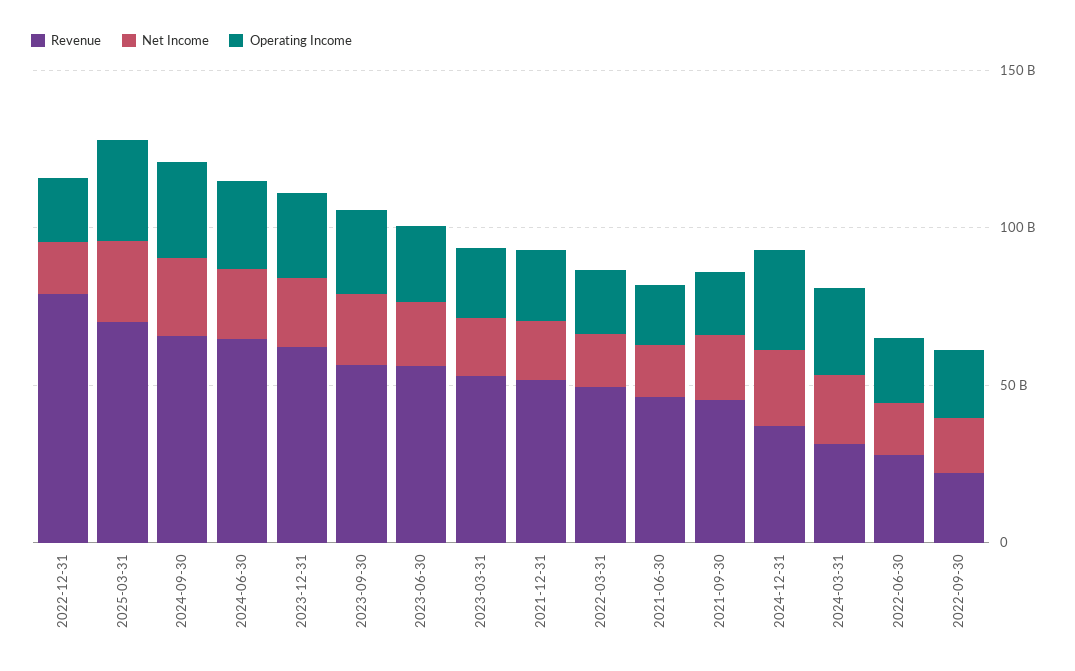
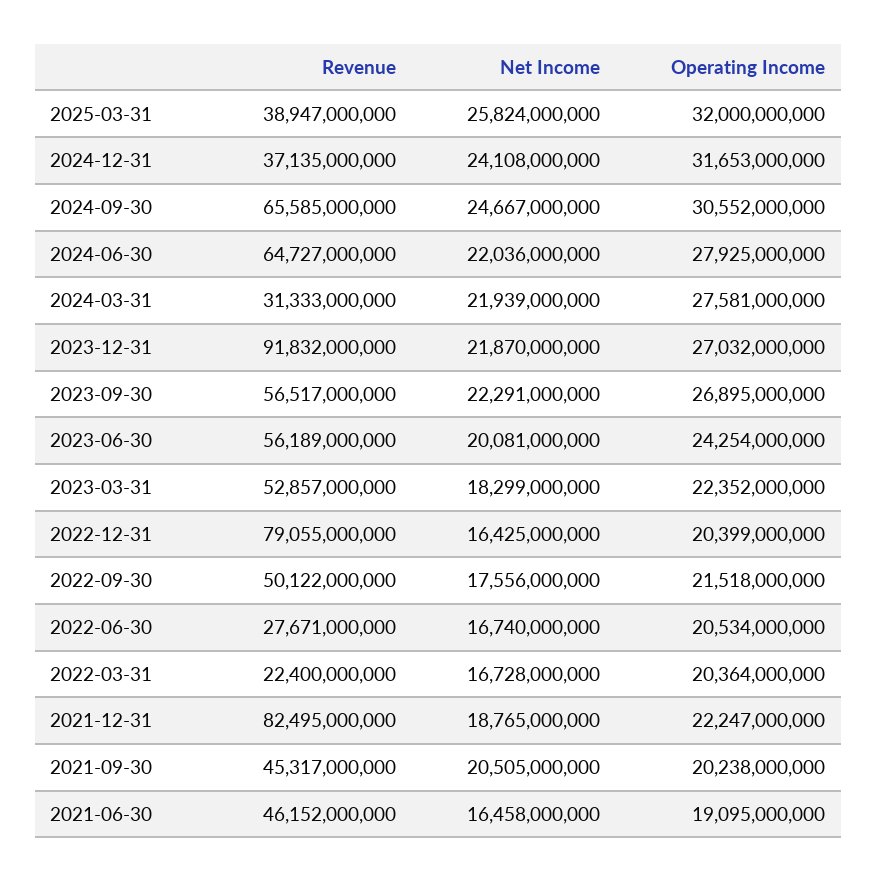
Revenue, 2025-03-31: 70000000000 -> 38947000000
Revenue, 2023-12-31: 60000000000 -> 91832000000
Revenue, 2021-12-31: 50000000000 -> 82495000000
Revenue, 2022-03-31: 50000000000 -> 22400000000
Revenue, 2022-09-30: 20000000000 -> 50122000000

